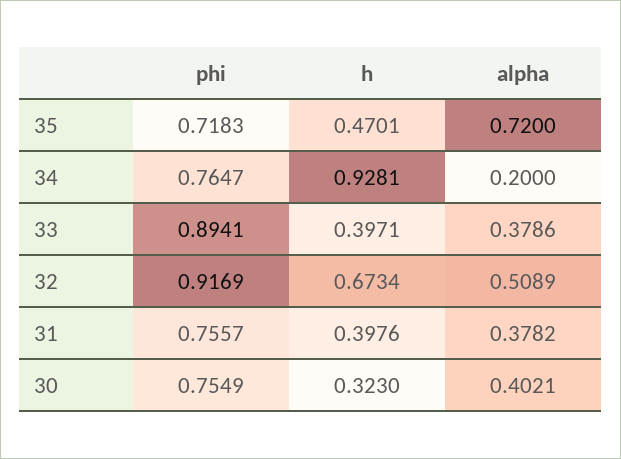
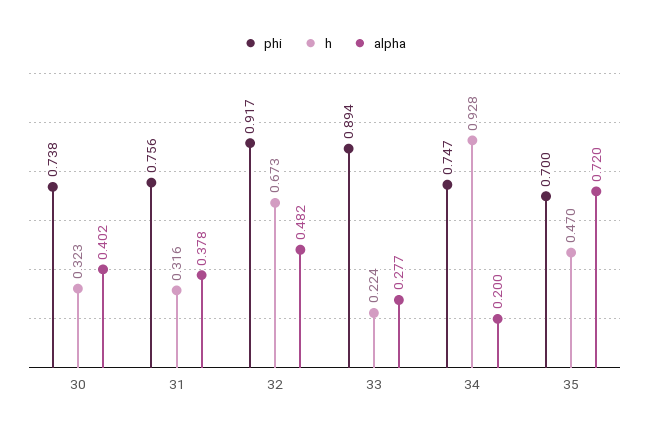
phi, 35: 0.7183 -> 0.7
phi, 34: 0.7647 -> 0.747
h, 33: 0.3971 -> 0.224
alpha, 33: 0.3786 -> 0.277
alpha, 32: 0.5089 -> 0.482
h, 31: 0.3976 -> 0.316
phi, 30: 0.7549 -> 0.738

